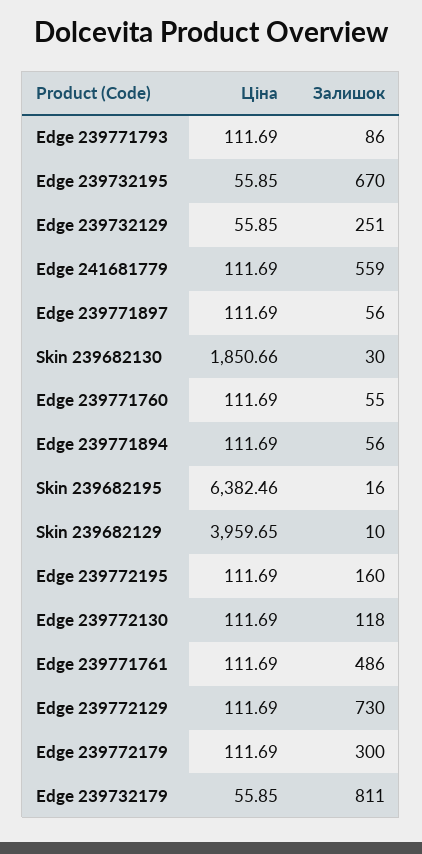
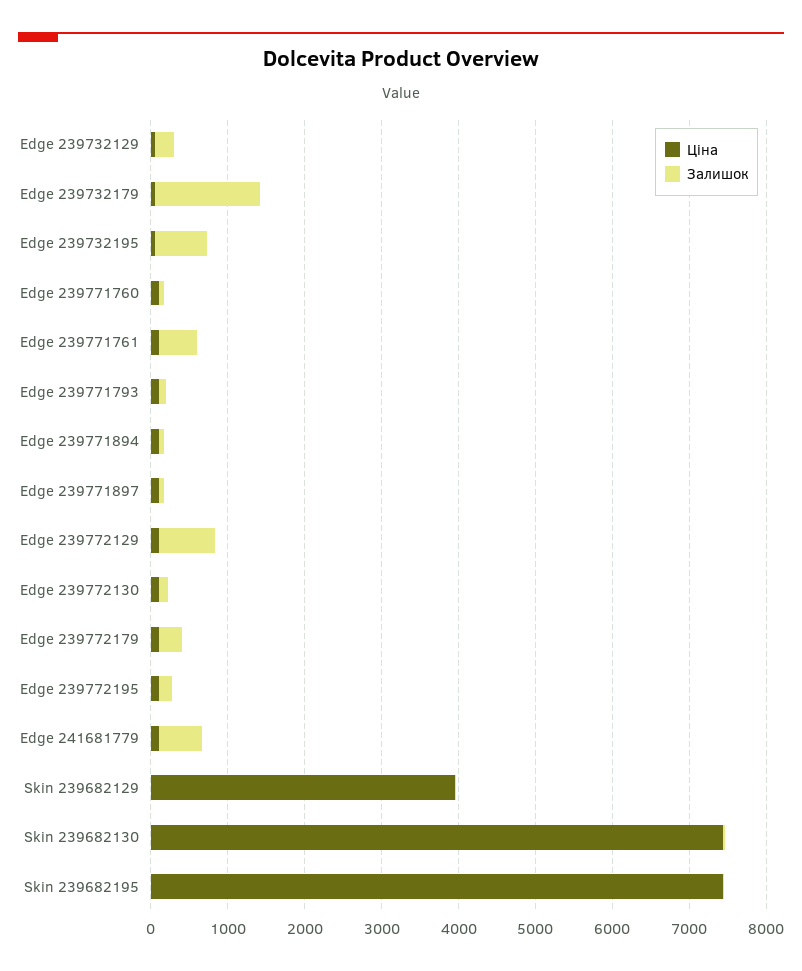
Ціна, Skin 239682130: 1850.66 -> 7400
Ціна, Skin 239682195: 6382.46 -> 7400
Залишок, Edge 239732179: 811 -> 1400

